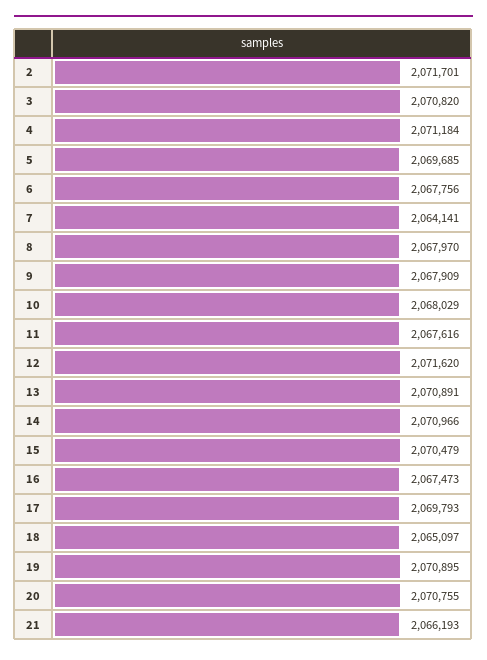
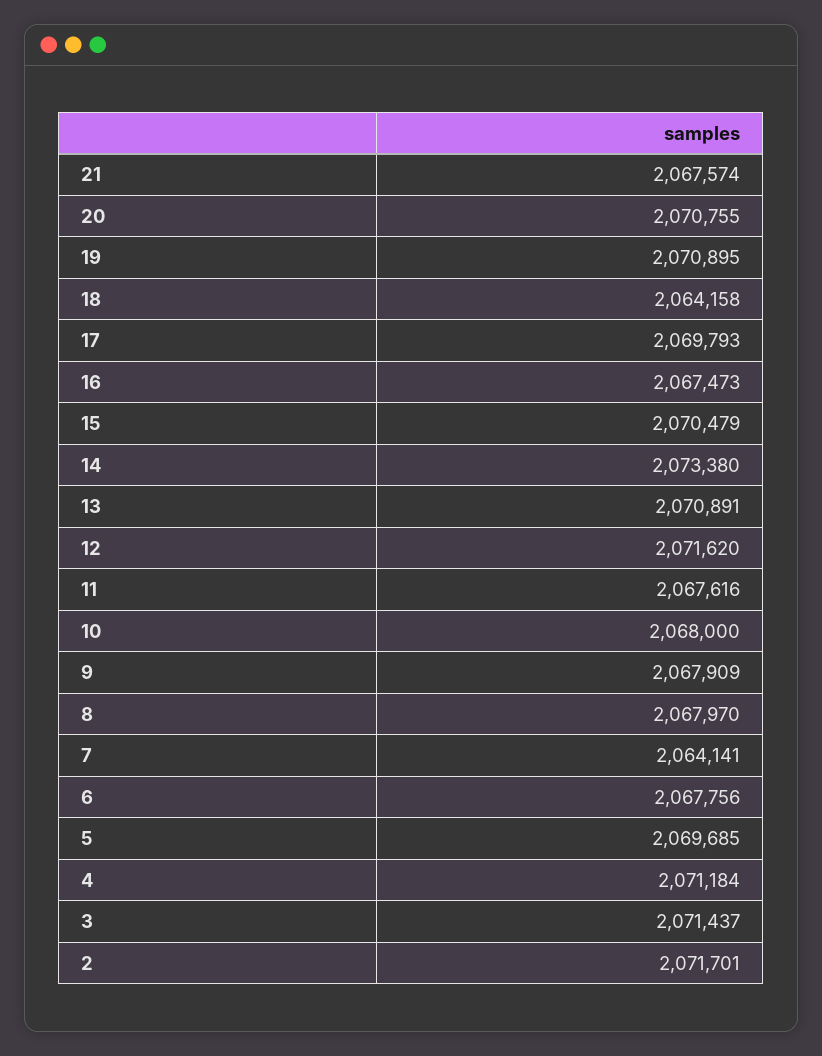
3: 2070820 -> 2071437
10: 2068029 -> 2068000
14: 2070966 -> 2073380
18: 2065097 -> 2064158
21: 2066193 -> 2067574

